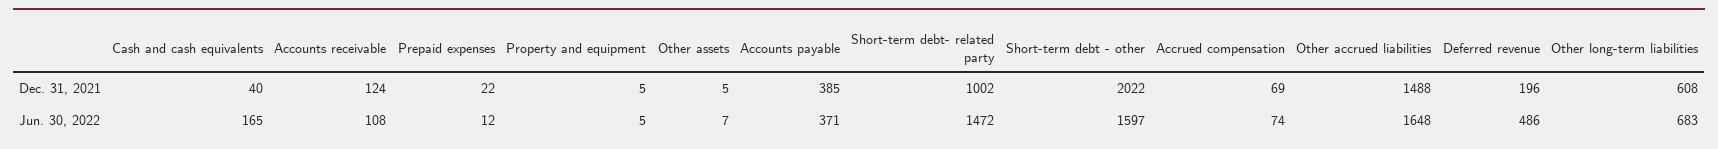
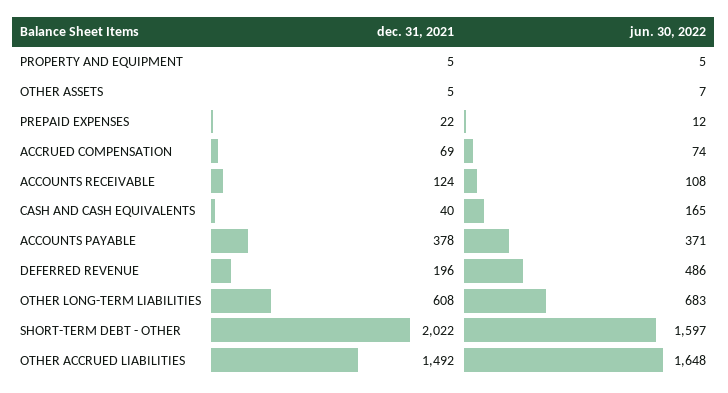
Accounts payable, Dec. 31, 2021: 385 -> 378
Short-term debt- related party, Dec. 31, 2021: 1002 -> none
Other accrued liabilities, Dec. 31, 2021: 1488 -> 1492
Short-term debt- related party, Jun. 30, 2022: 1472 -> none

